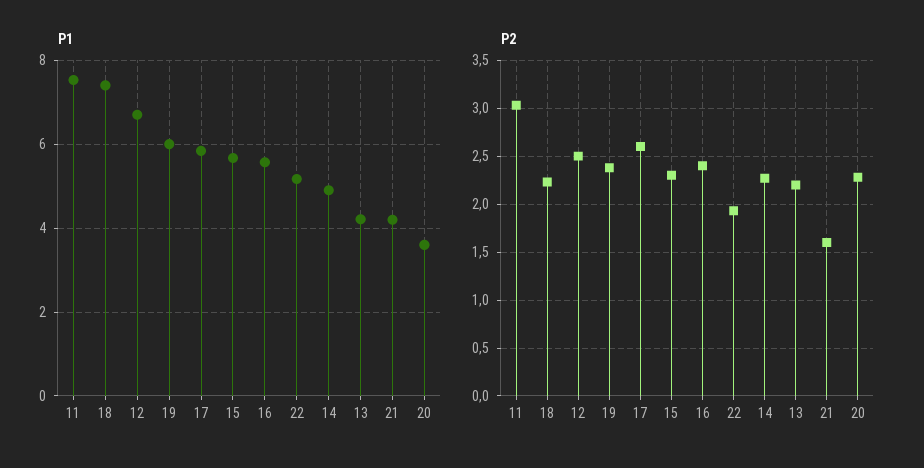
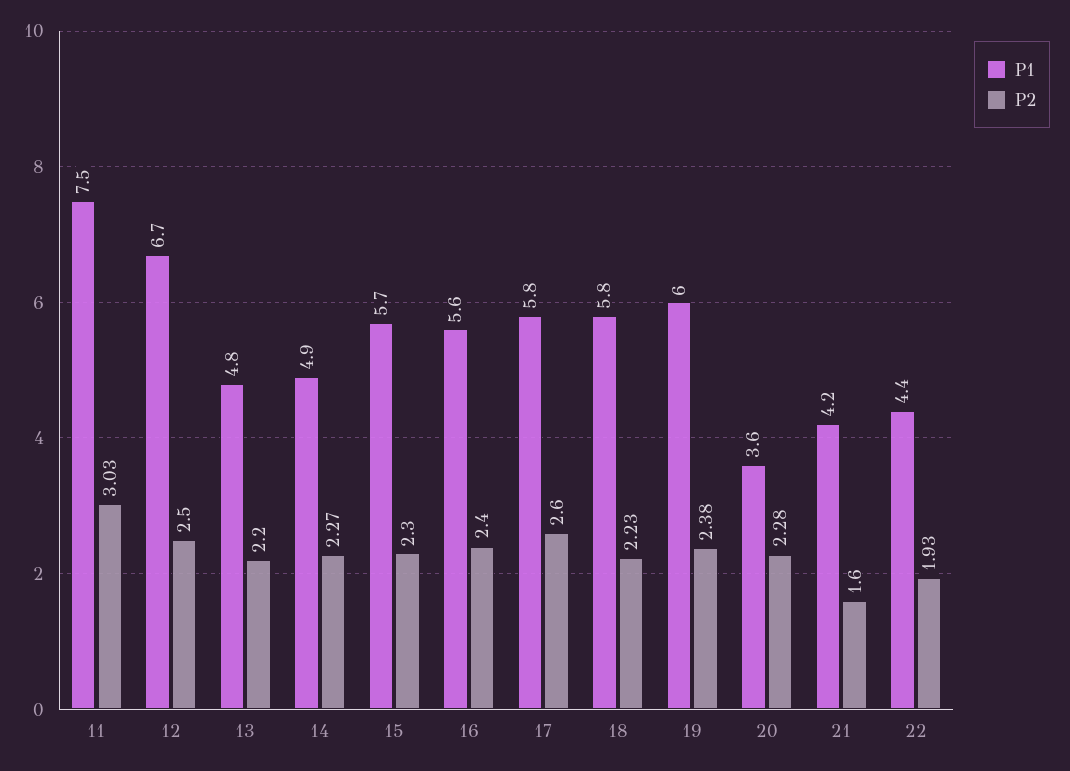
P1, 18: 7.4 -> 5.8
P1, 22: 5.2 -> 4.4
P1, 13: 4.2 -> 4.8

